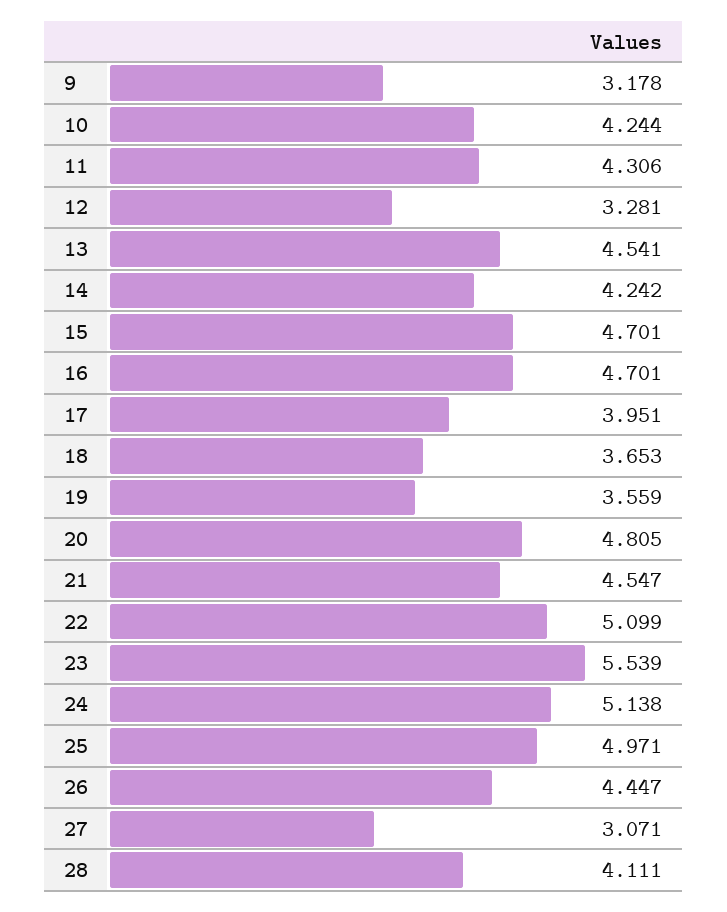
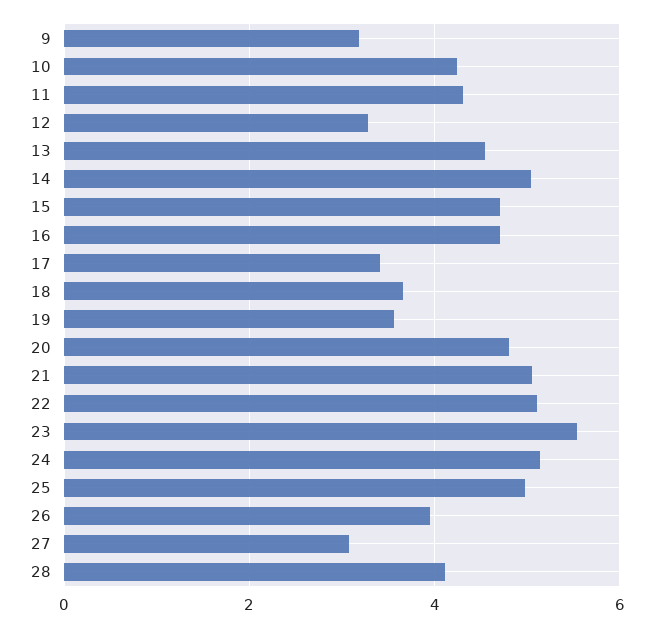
14: 4.242 -> 5
17: 3.951 -> 3.4
21: 4.547 -> 5
26: 4.447 -> 4

